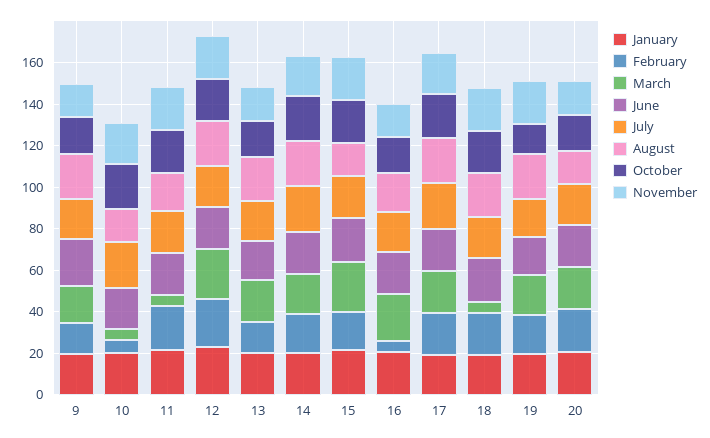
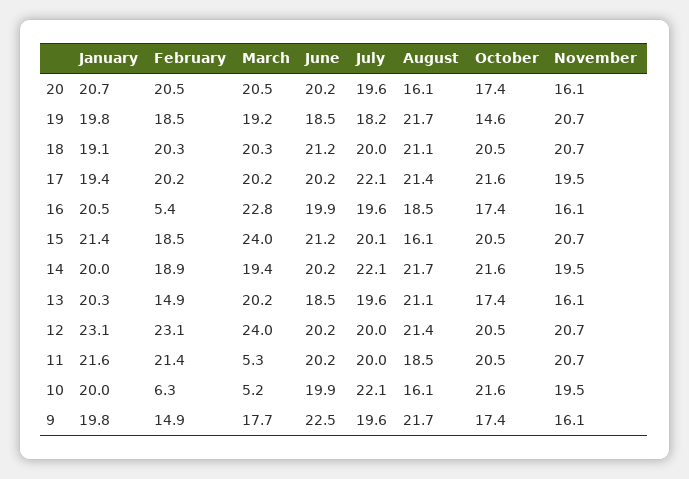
March, 18: 5 -> 20.3

